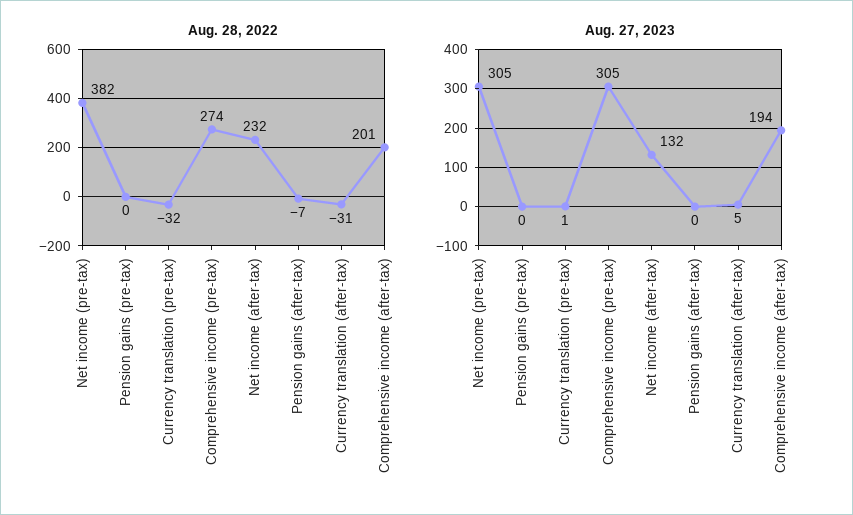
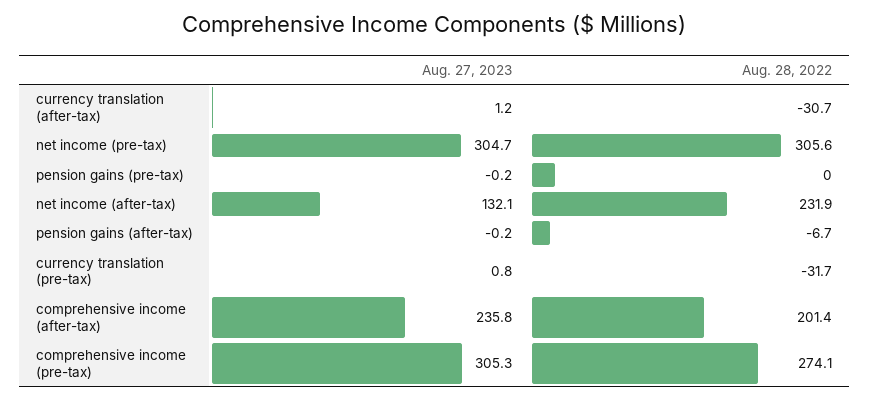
Aug. 28, 2022, Net income (pre-tax): 382 -> 305.6
Aug. 27, 2023, Currency translation (after-tax): 5 -> 1.2
Aug. 27, 2023, Comprehensive income (after-tax): 194 -> 235.8

